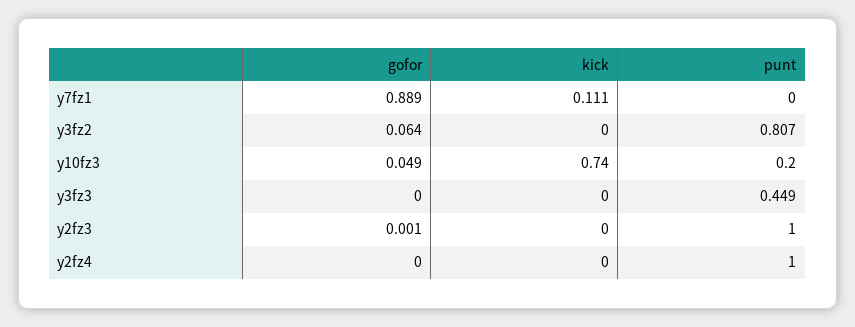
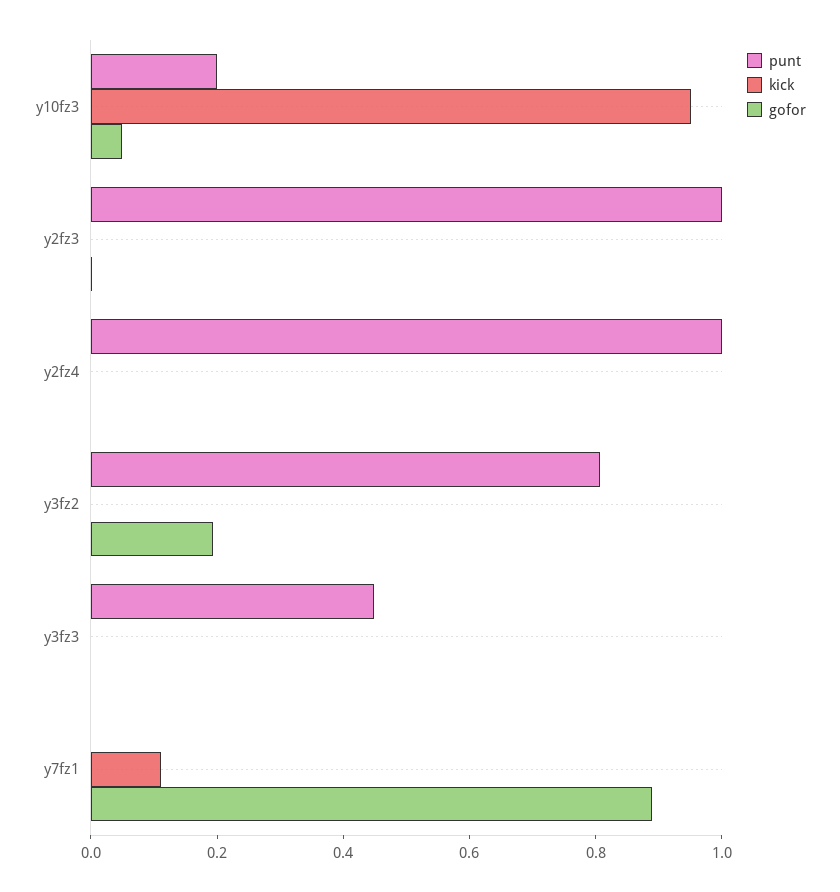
gofor, y3fz2: 0.064 -> 0.2
kick, y10fz3: 0.74 -> 0.95

